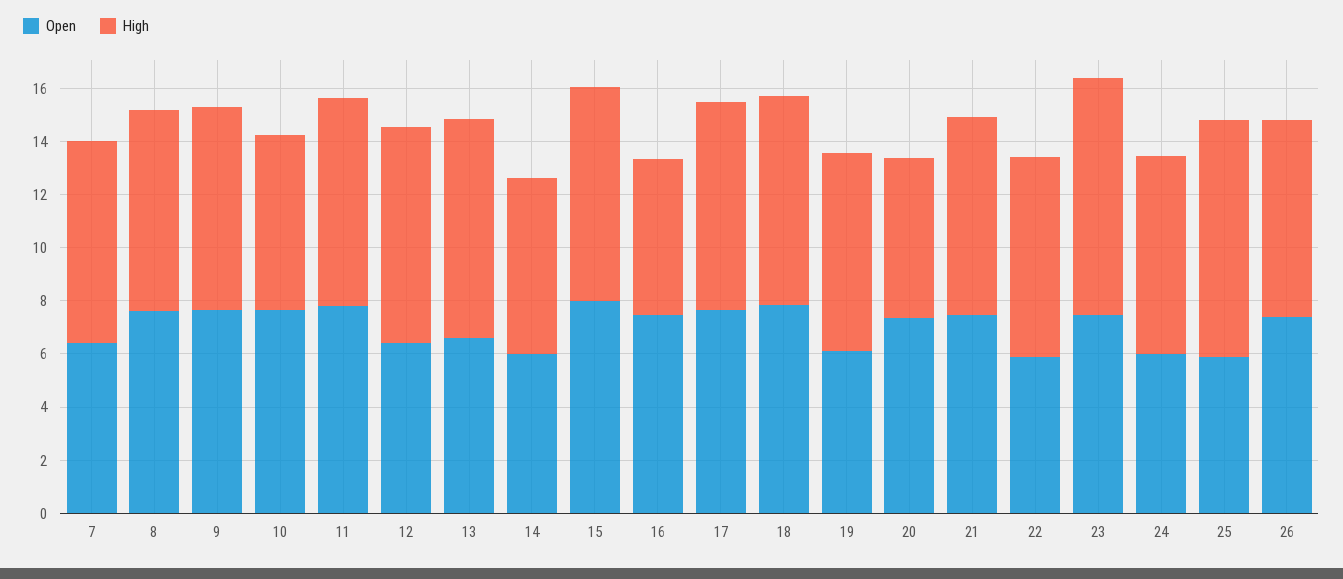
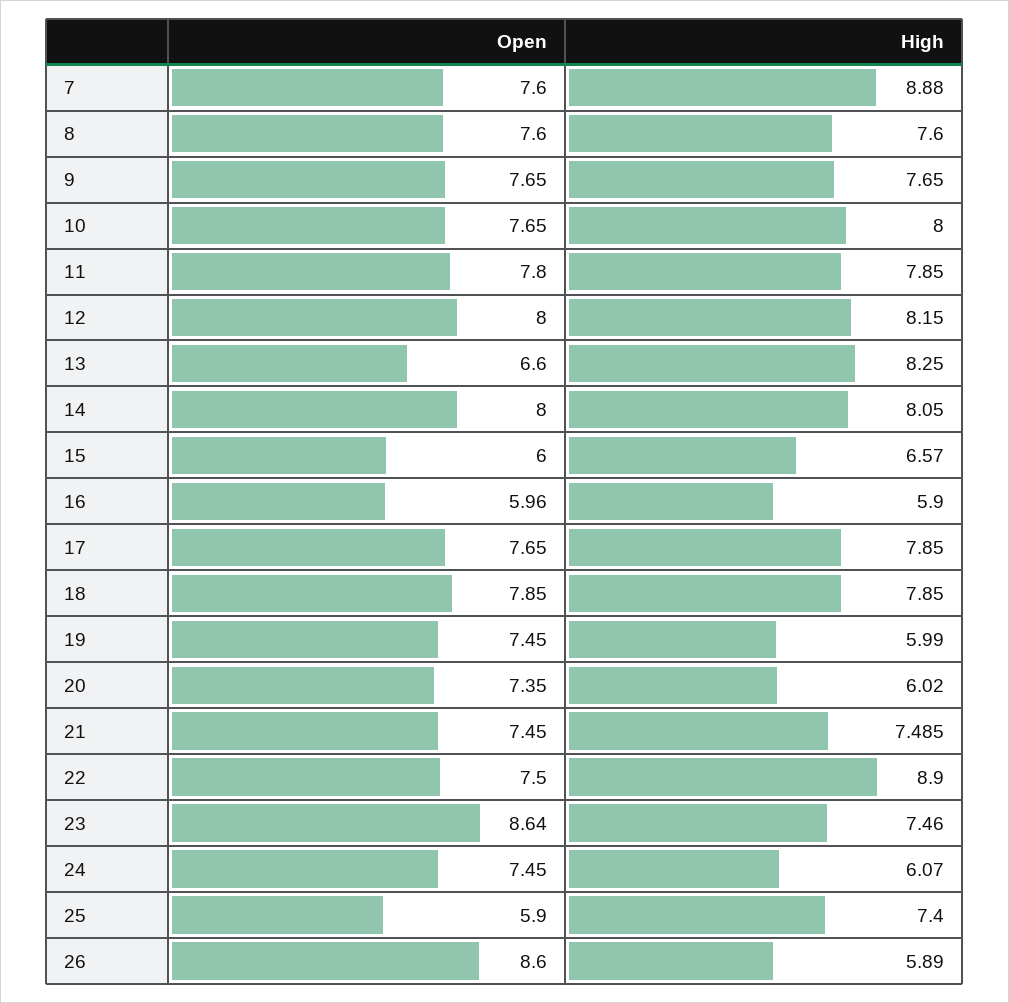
Open, 7: 6.5 -> 7.6
High, 7: 7.5 -> 8.88
High, 10: 6.5 -> 8
Open, 12: 6.5 -> 8
Open, 14: 6 -> 8
High, 14: 6.5 -> 8.05
Open, 15: 8 -> 6
High, 15: 8 -> 6.57
Open, 16: 7.5 -> 5.96
Open, 19: 6 -> 7.45
High, 19: 7.5 -> 5.99
Open, 22: 6 -> 7.5
High, 22: 7.5 -> 8.9
Open, 23: 7.5 -> 8.64
High, 23: 9 -> 7.46
Open, 24: 6 -> 7.45
High, 24: 7.5 -> 6.07
High, 25: 9 -> 7.4
Open, 26: 7.5 -> 8.6
High, 26: 7.5 -> 5.89

